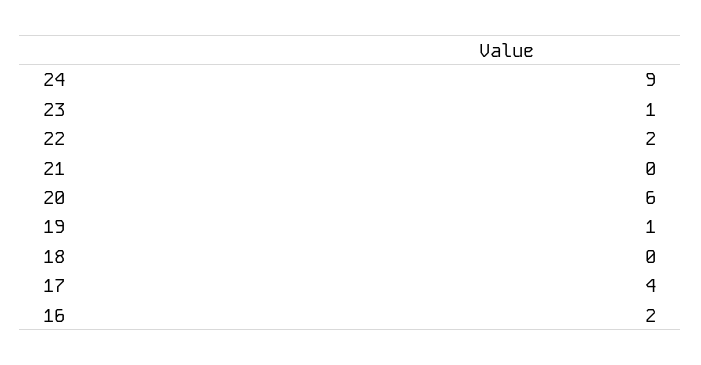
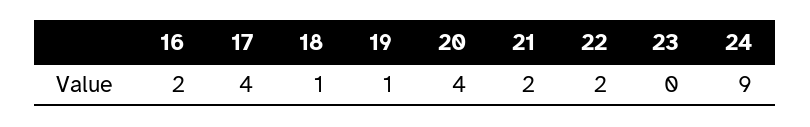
23: 1 -> 0
21: 0 -> 2
20: 6 -> 4
18: 0 -> 1

